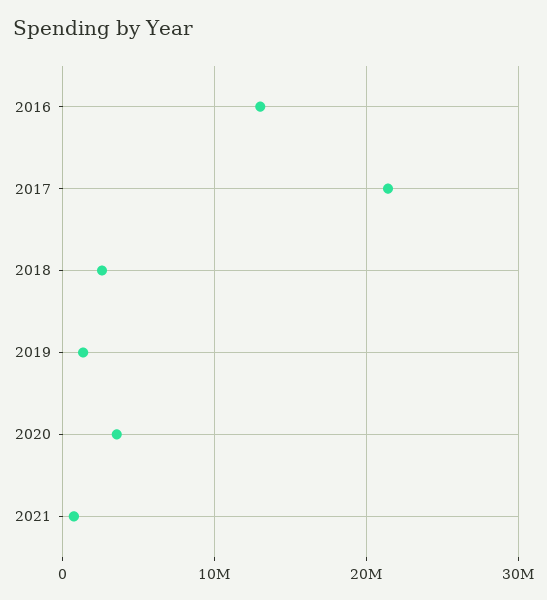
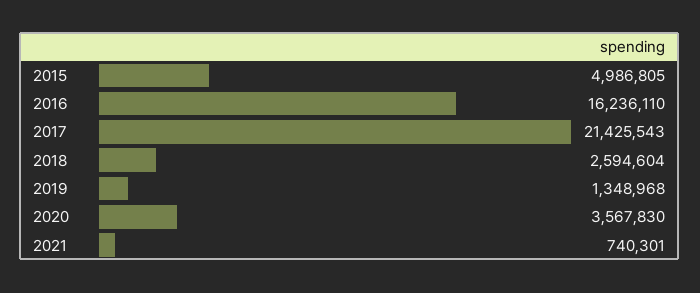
2016: 13000000 -> 16236110
2015: none -> 4986805

